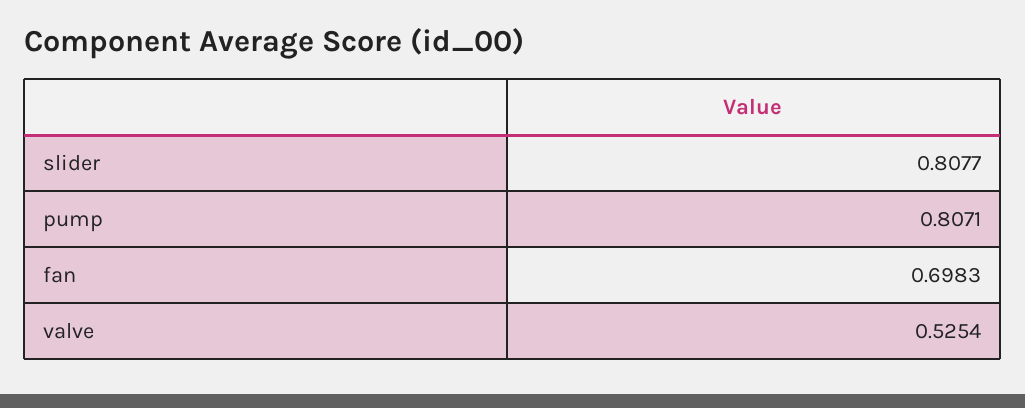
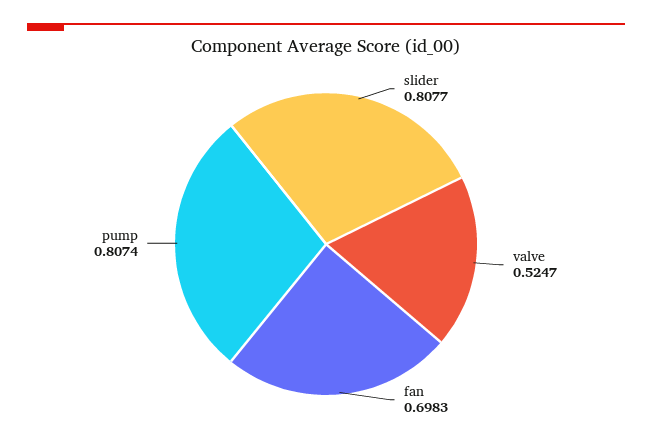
pump: 0.8071 -> 0.8074
valve: 0.5254 -> 0.5247

